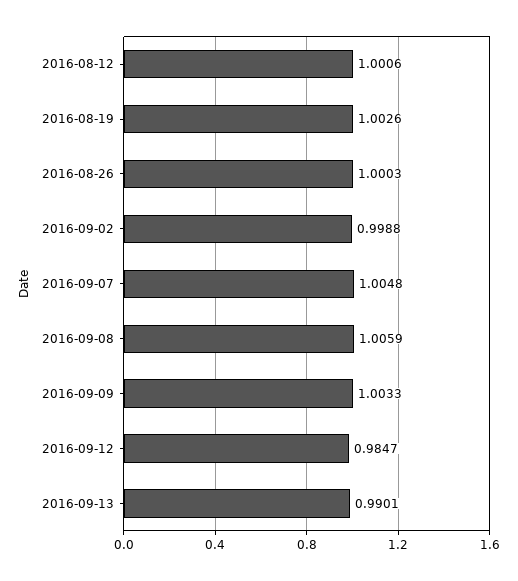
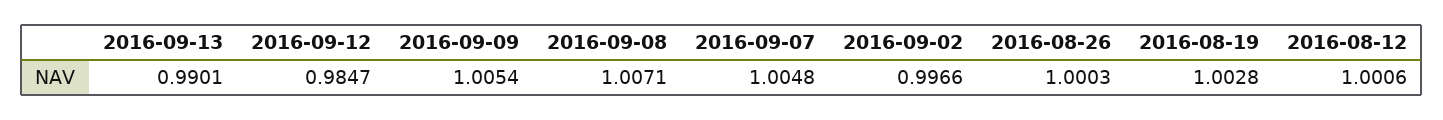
2016-08-19: 1.0026 -> 1.0028
2016-09-02: 0.9988 -> 0.9966
2016-09-08: 1.0059 -> 1.0071
2016-09-09: 1.0033 -> 1.0054

